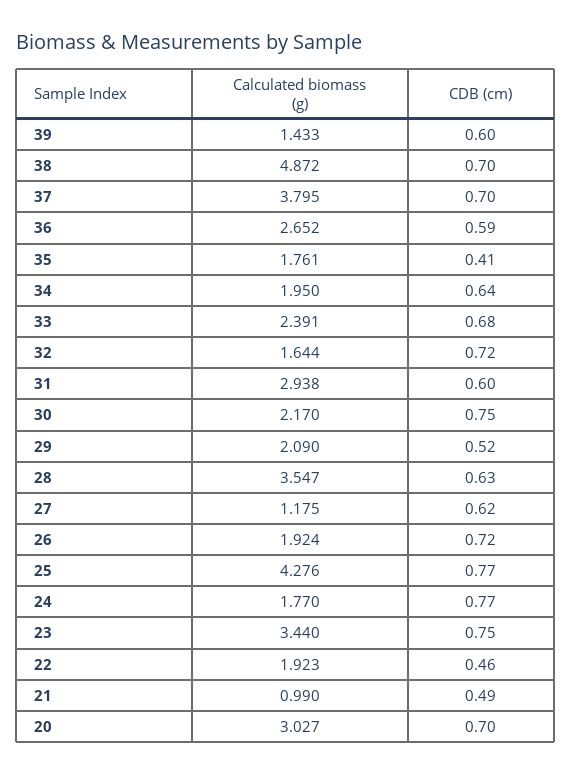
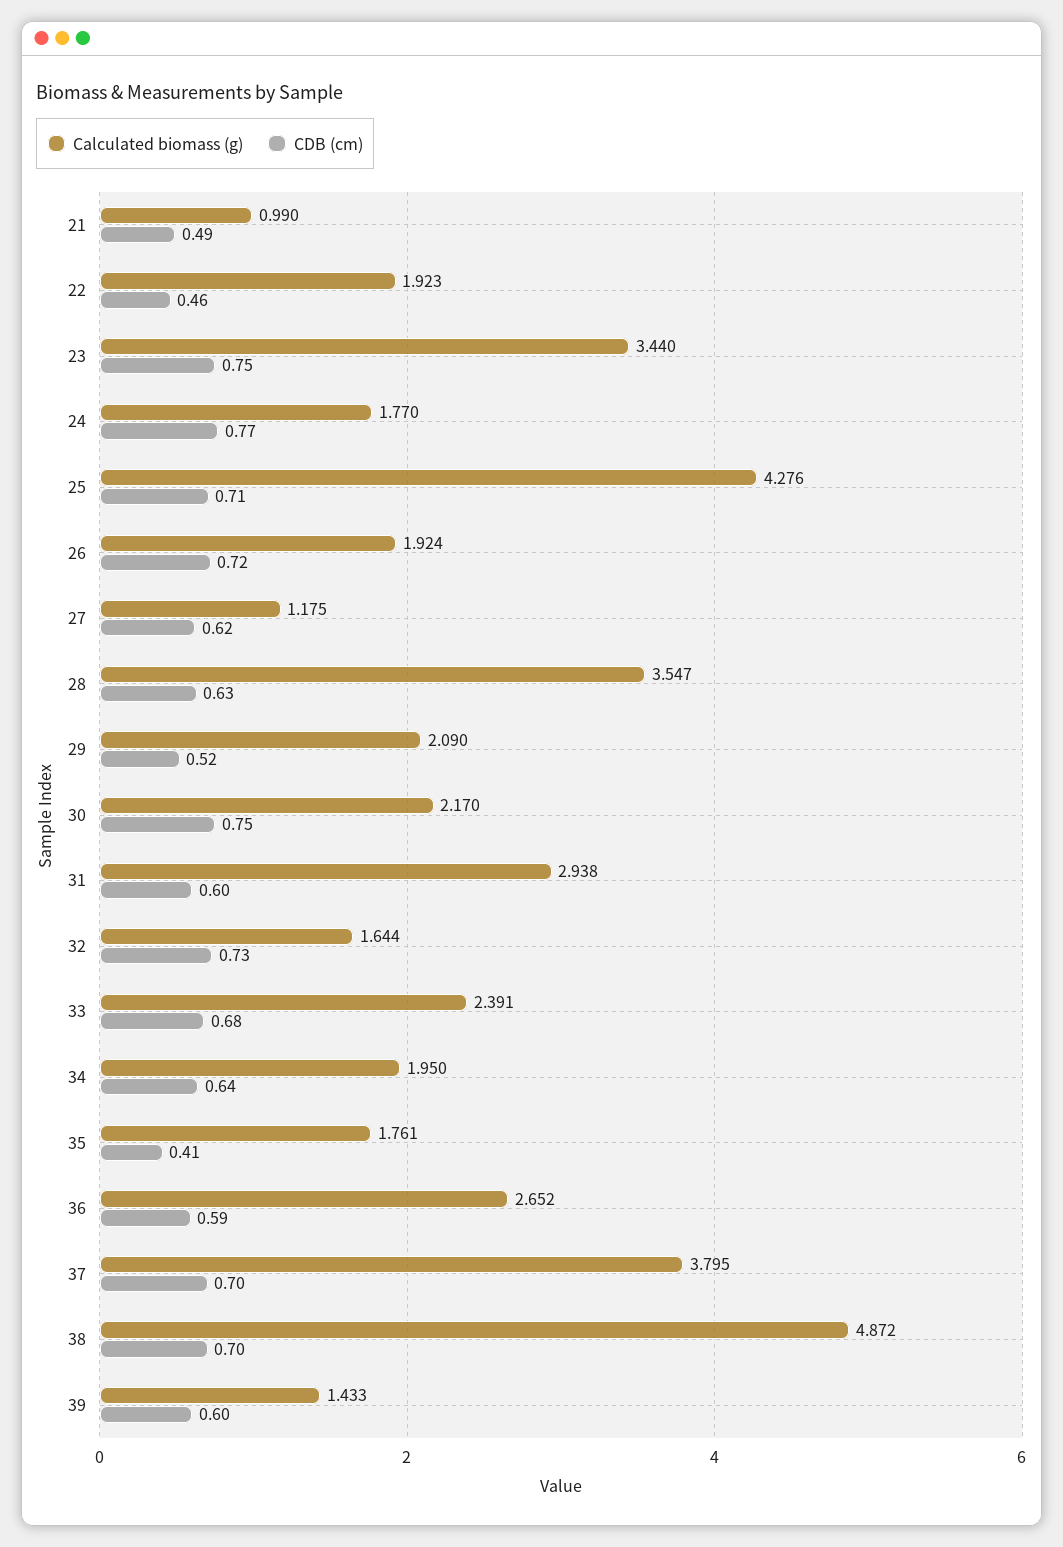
CDB (cm), 32: 0.72 -> 0.73
CDB (cm), 25: 0.77 -> 0.71
Calculated biomass (g), 20: 3.027 -> none
CDB (cm), 20: 0.7 -> none

